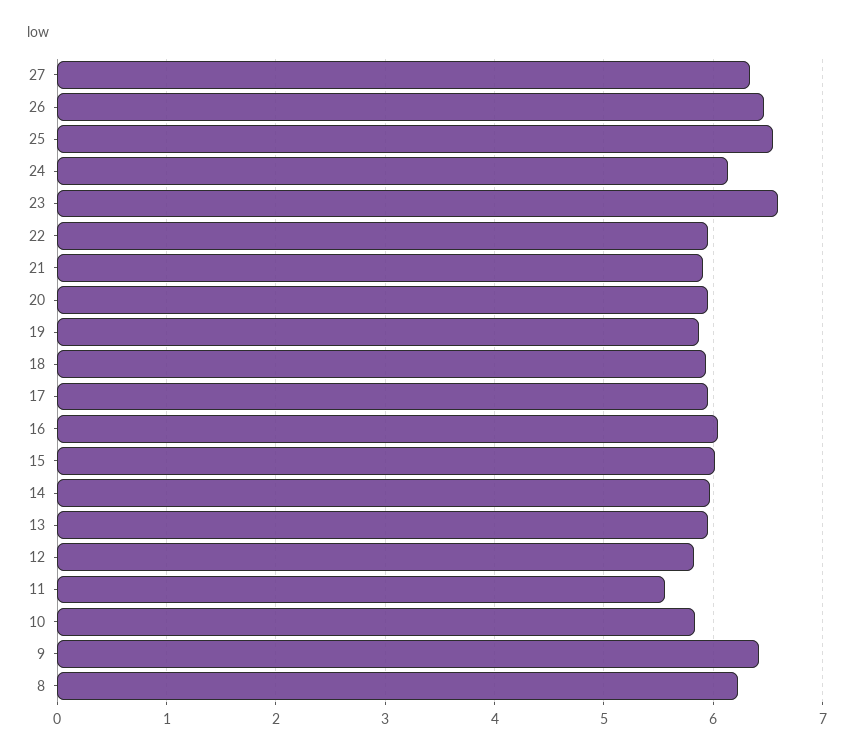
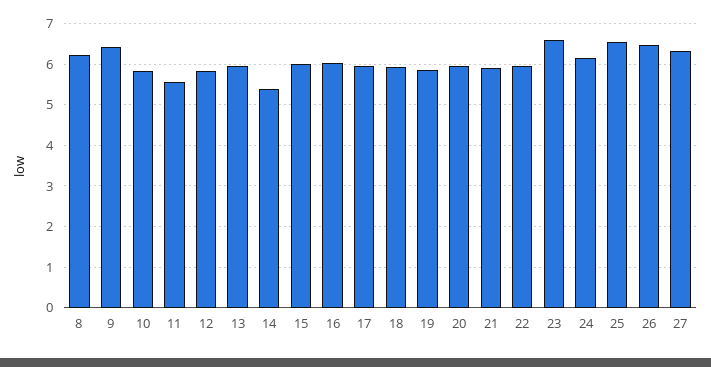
14: 6 -> 5.4

